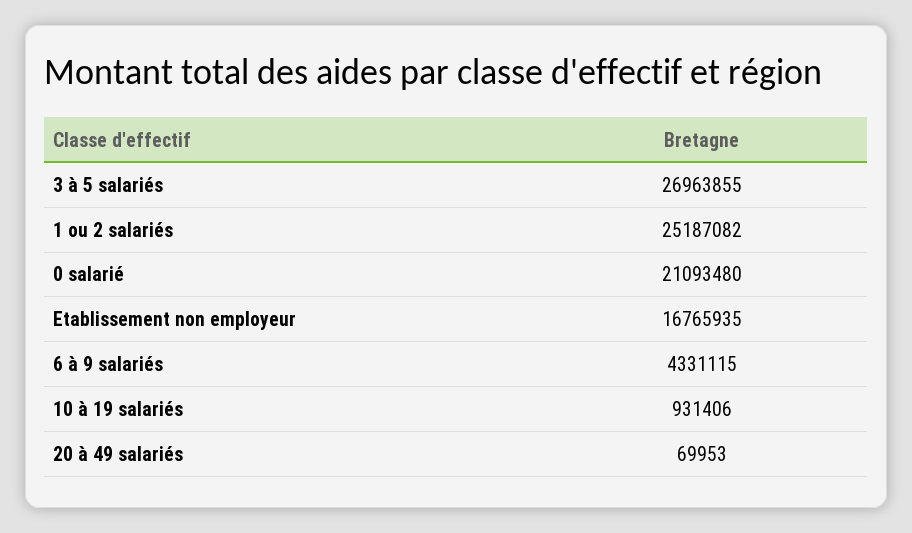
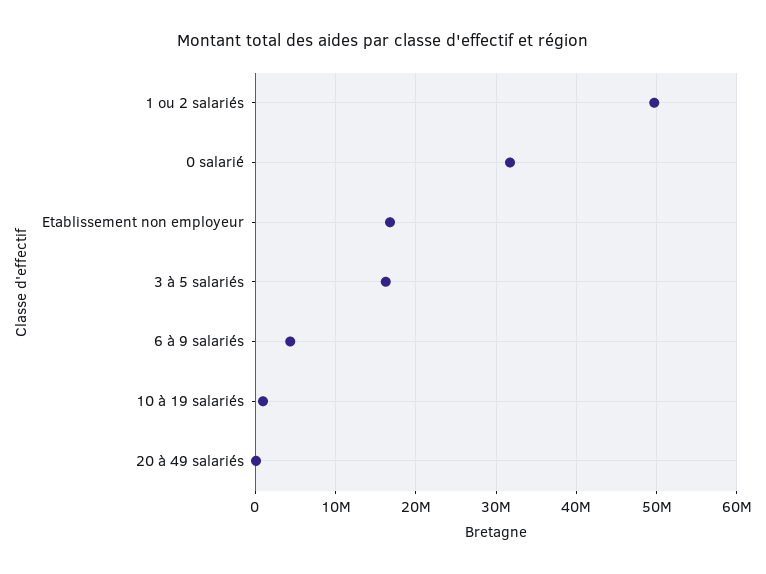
3 à 5 salariés: 26963855 -> 16000000
1 ou 2 salariés: 25187082 -> 50000000
0 salarié: 21093480 -> 32000000

